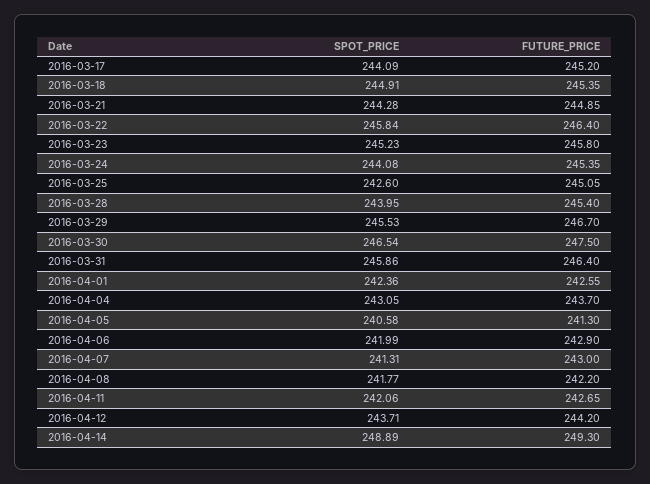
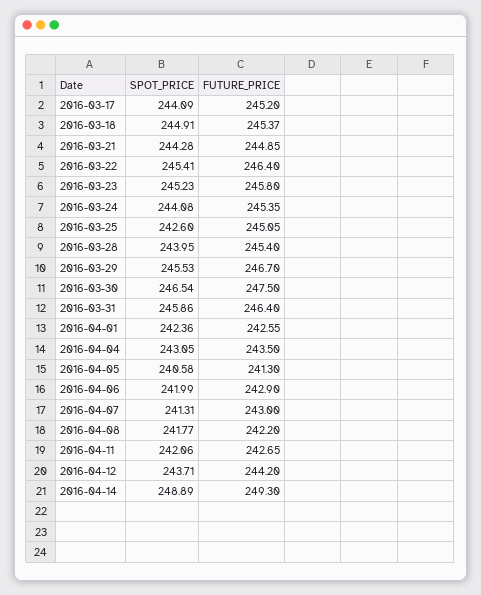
FUTURE_PRICE, 2016-03-18: 245.35 -> 245.37
SPOT_PRICE, 2016-03-22: 245.84 -> 245.41
FUTURE_PRICE, 2016-04-04: 243.7 -> 243.5

